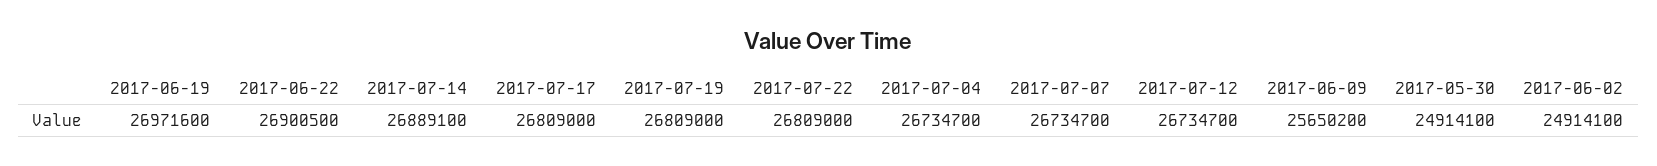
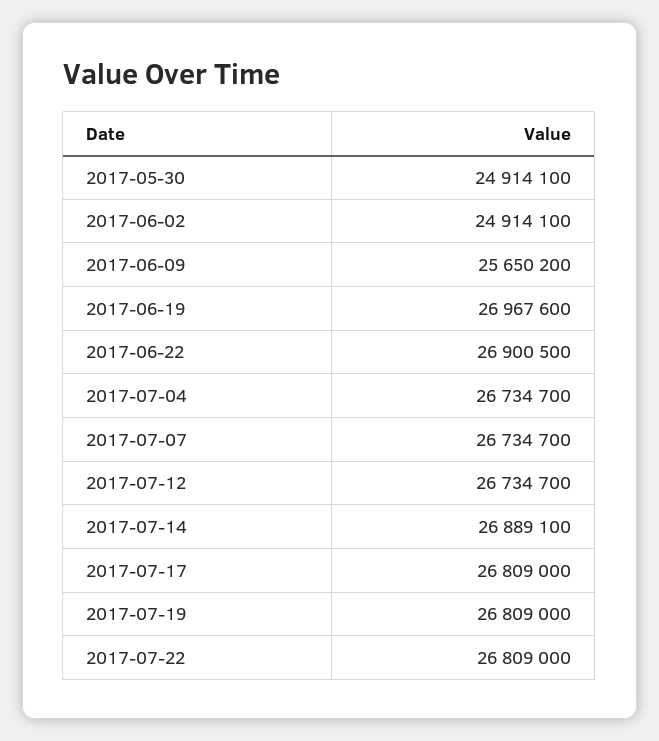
2017-06-19: 26971600 -> 26967600

